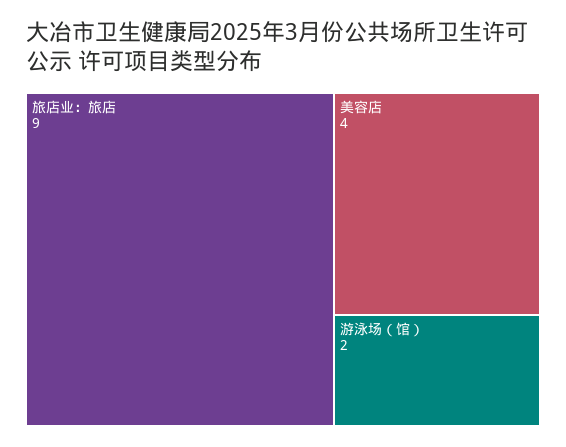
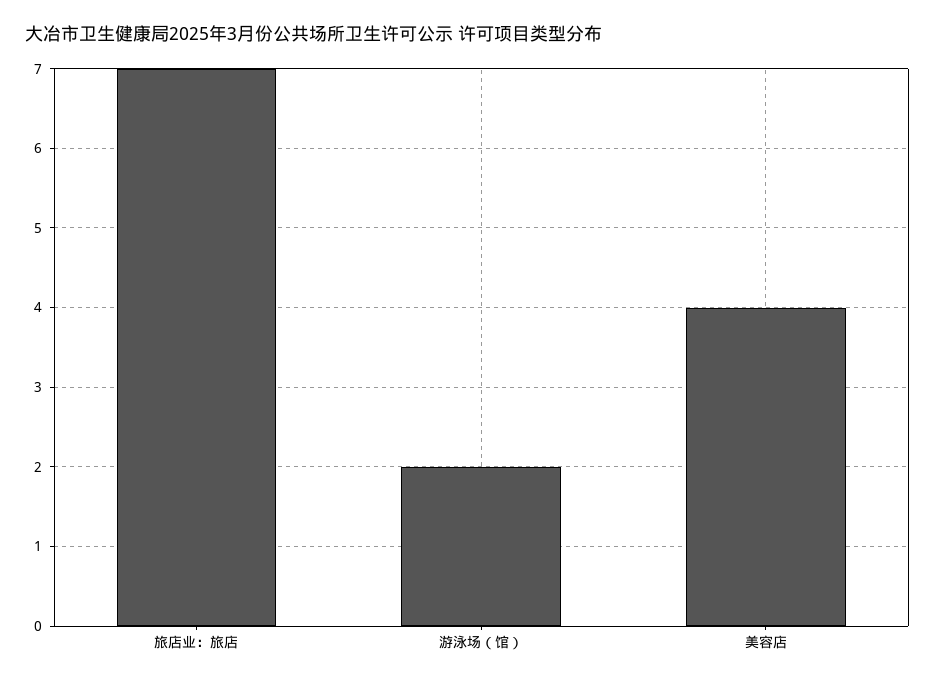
旅店业：旅店: 9 -> 7

